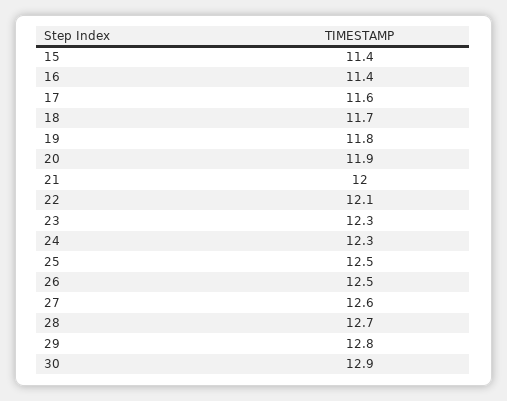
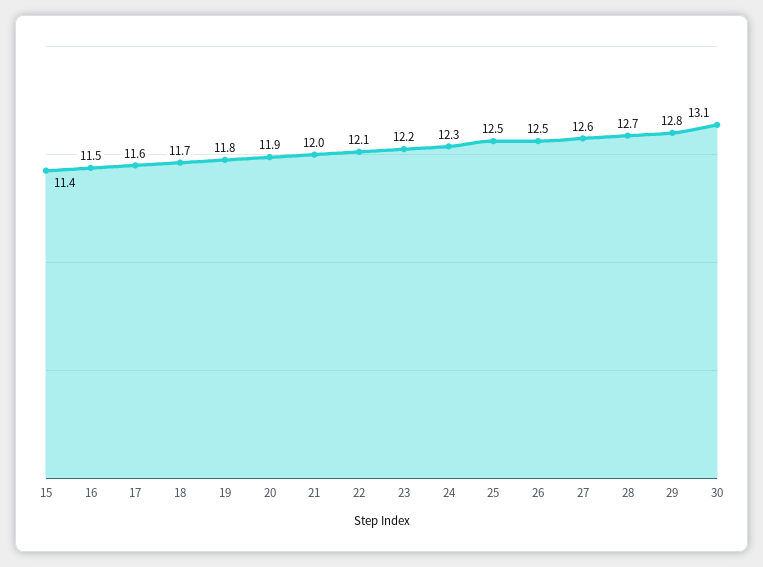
16: 11.4 -> 11.5
23: 12.3 -> 12.2
30: 12.9 -> 13.1

